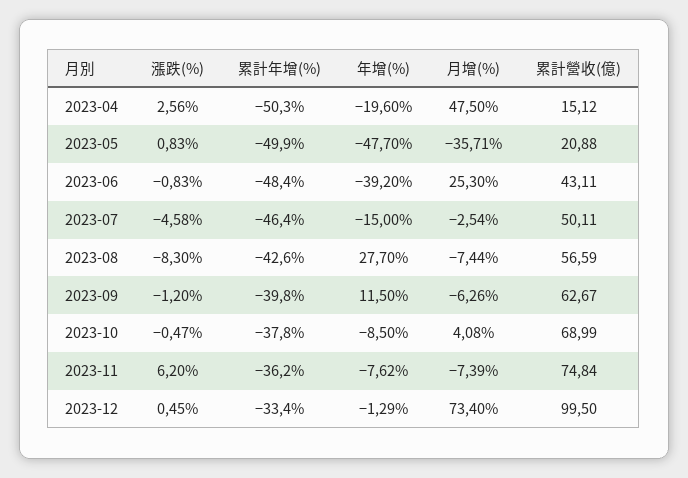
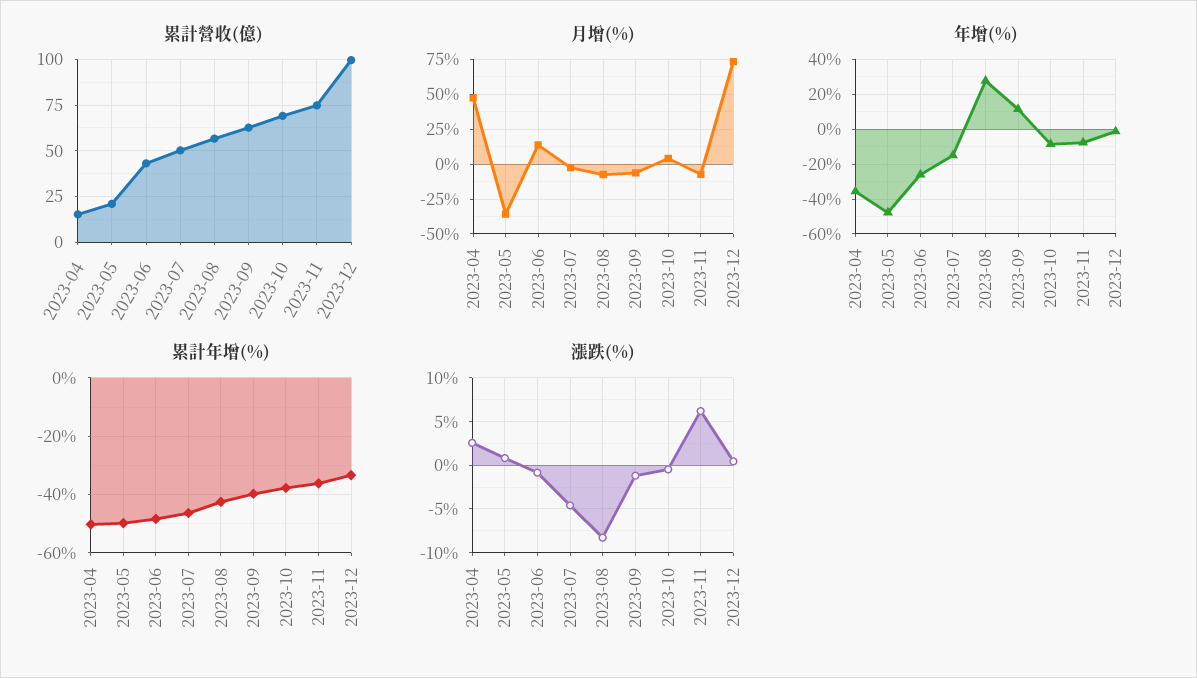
年增(%), 2023-04: -19.6 -> -35
年增(%), 2023-06: -39.2 -> -25
月增(%), 2023-06: 25.3 -> 15

